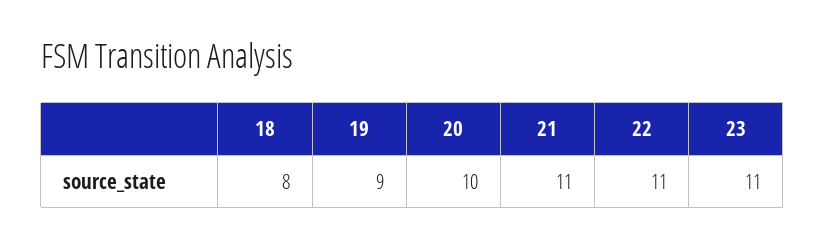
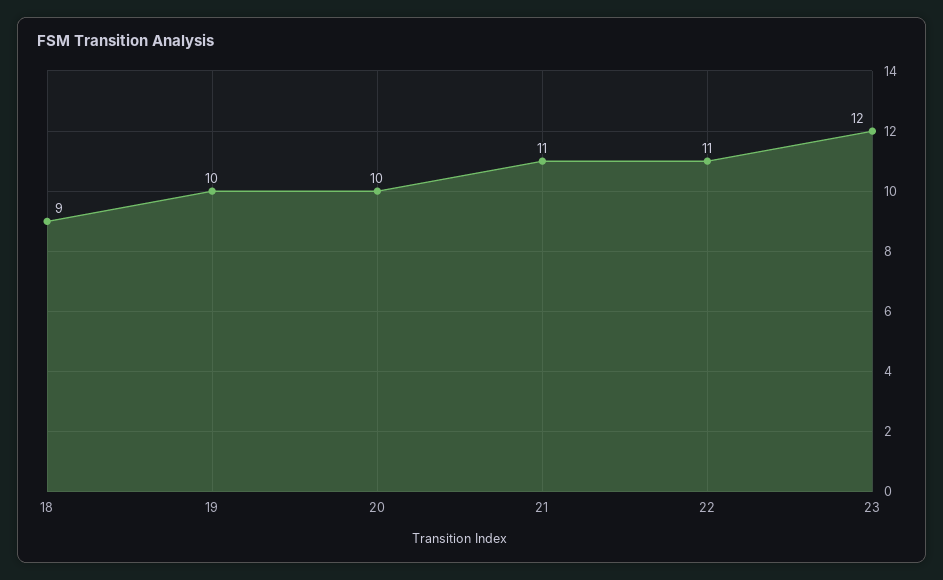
18: 8 -> 9
19: 9 -> 10
23: 11 -> 12

